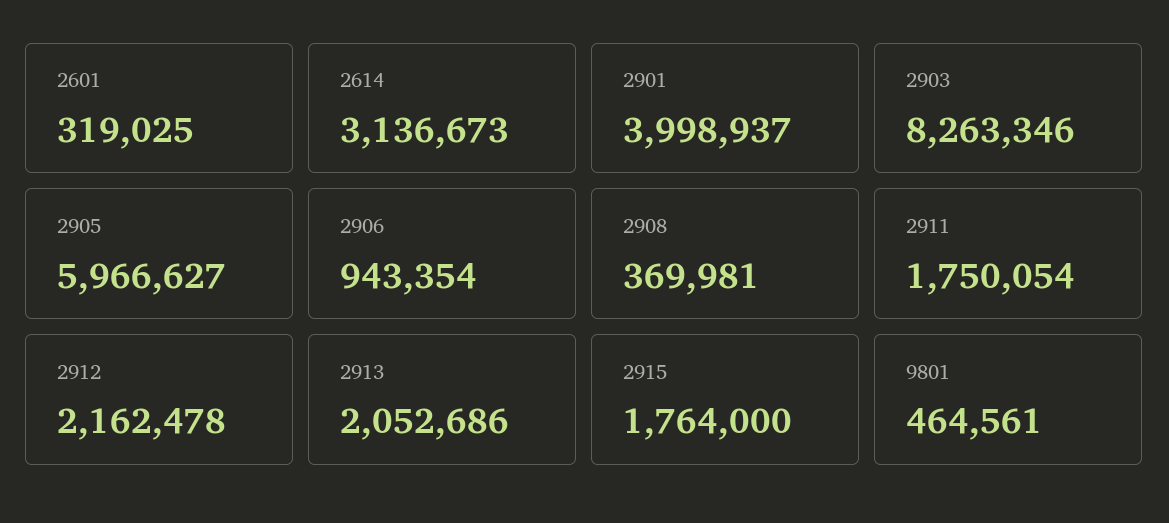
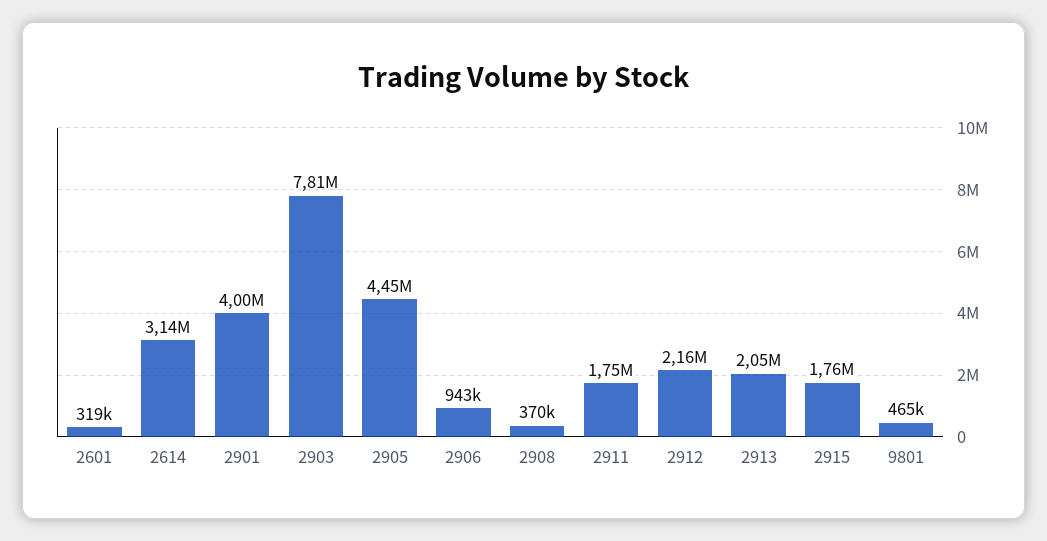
2903: 8263346 -> 7810000
2905: 5966627 -> 4450000

